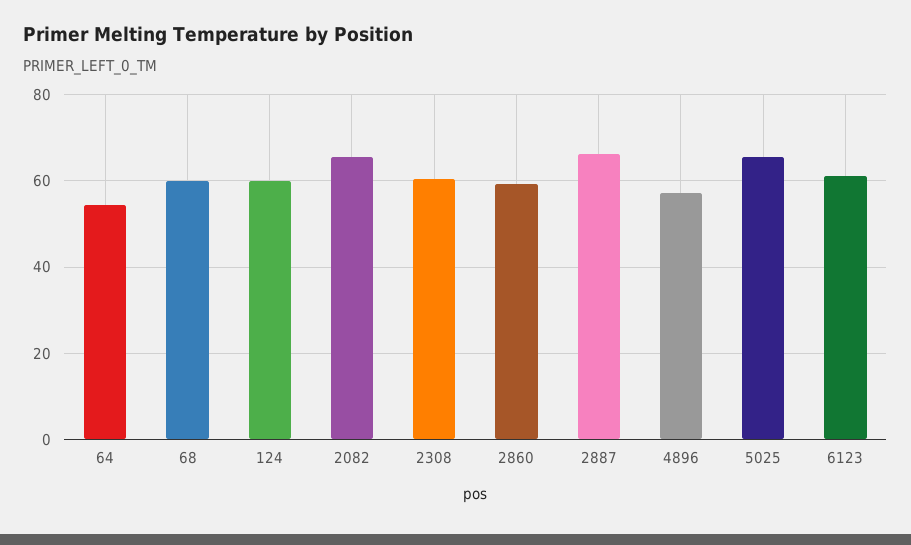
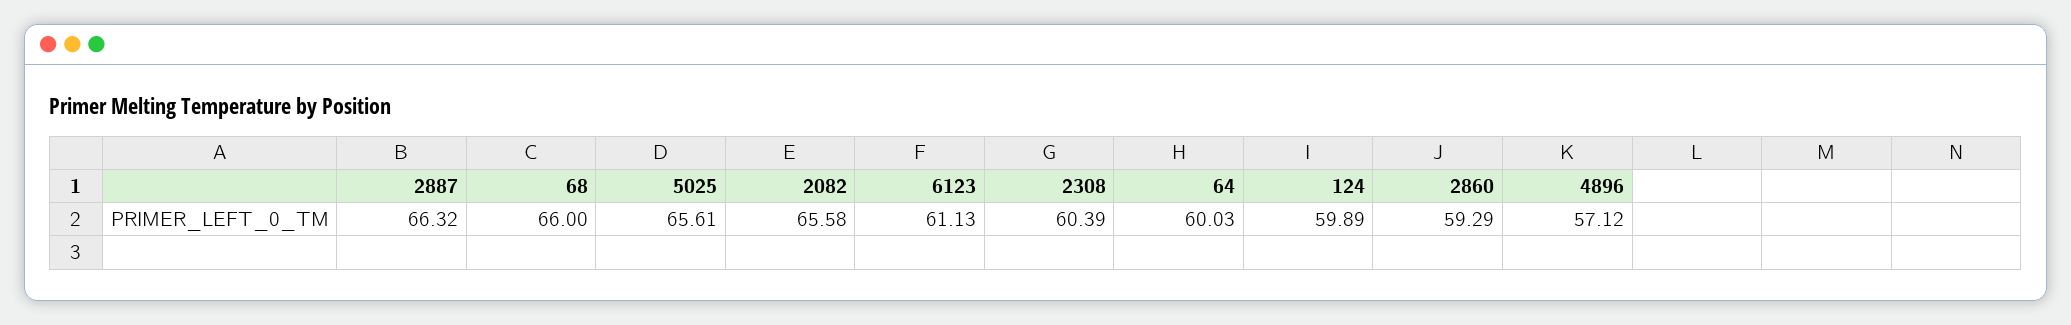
64: 54 -> 60.03
68: 60 -> 66

